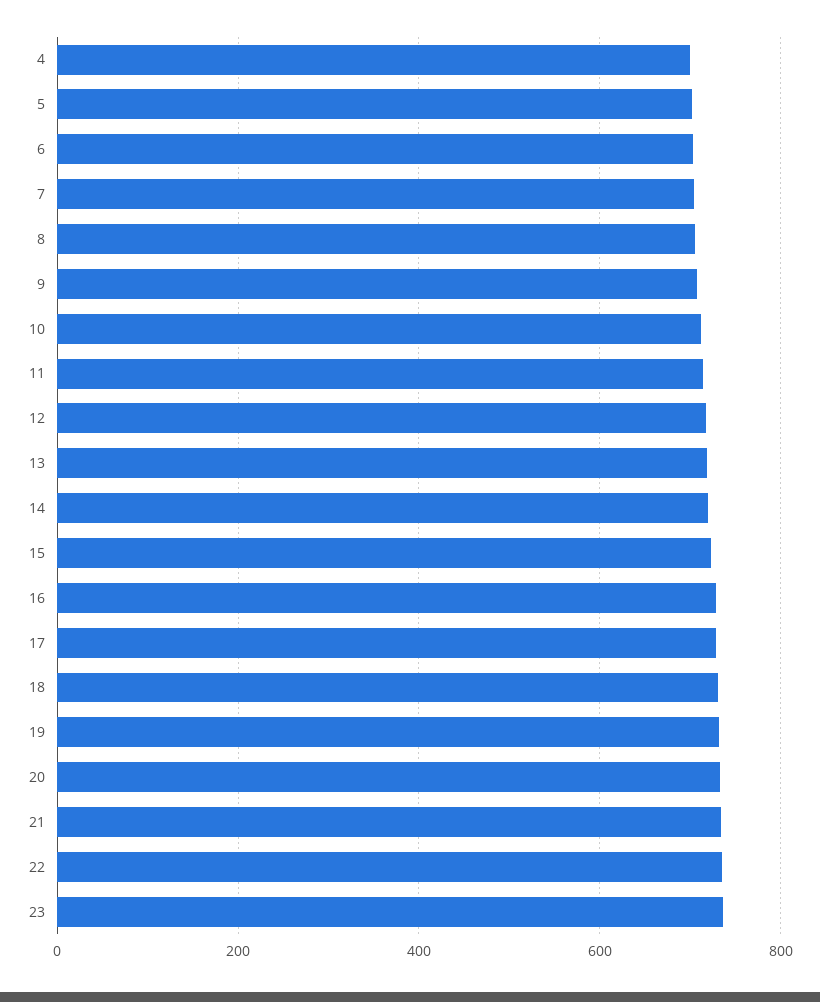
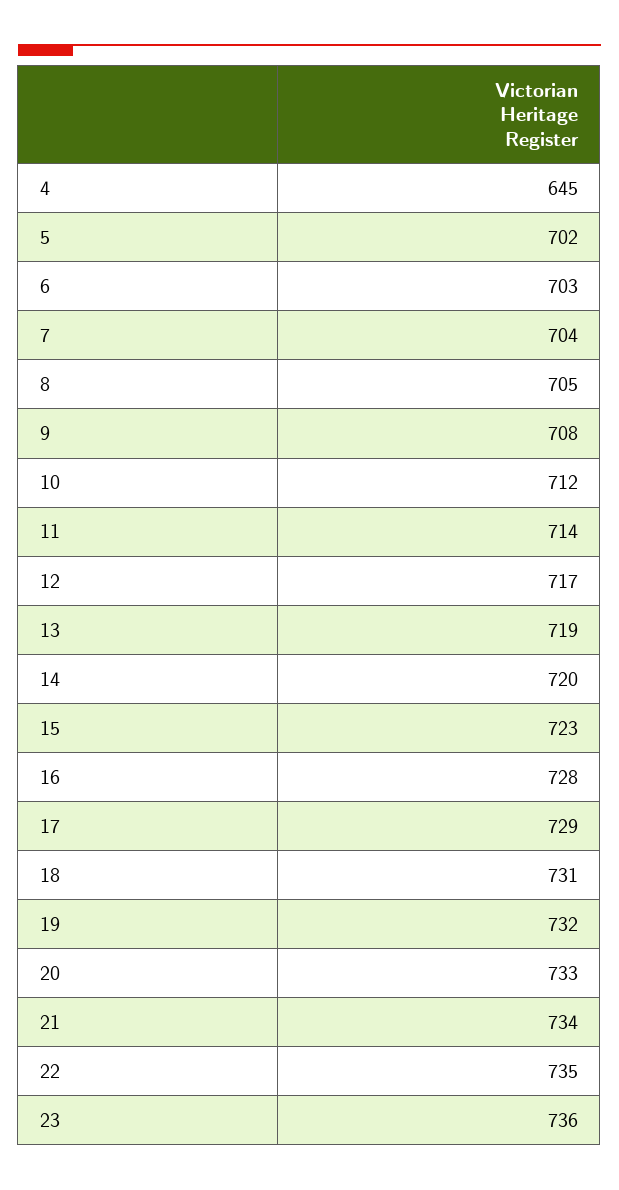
4: 700 -> 645

